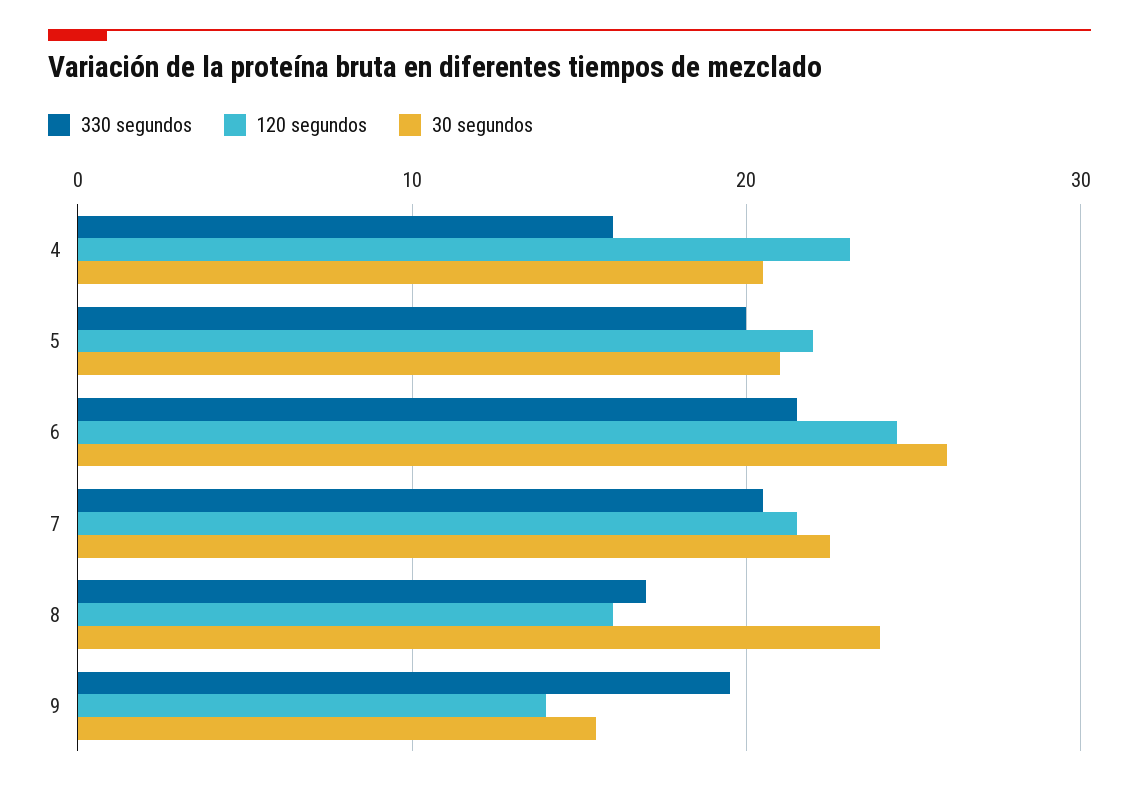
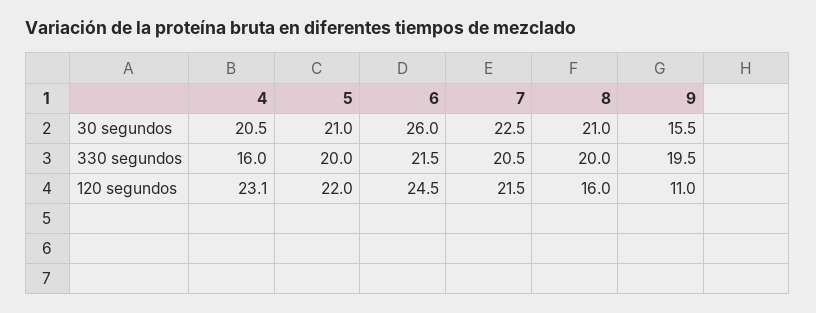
330 segundos, 8: 17 -> 20
30 segundos, 8: 24 -> 21
120 segundos, 9: 14 -> 11

